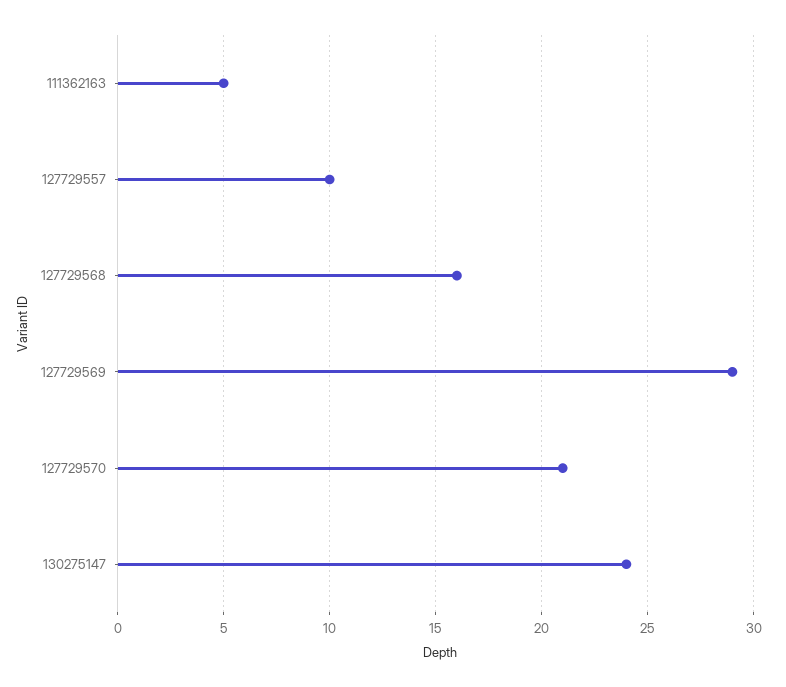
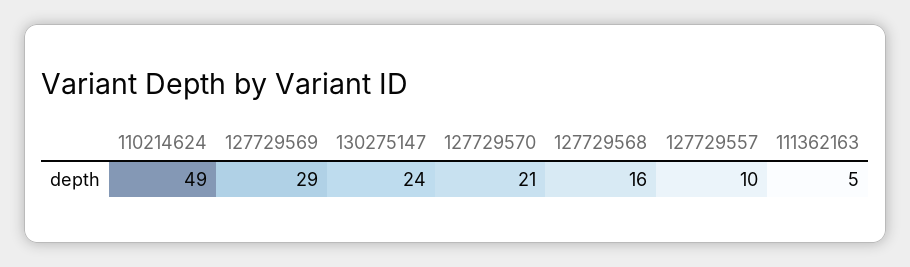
110214624: none -> 49

